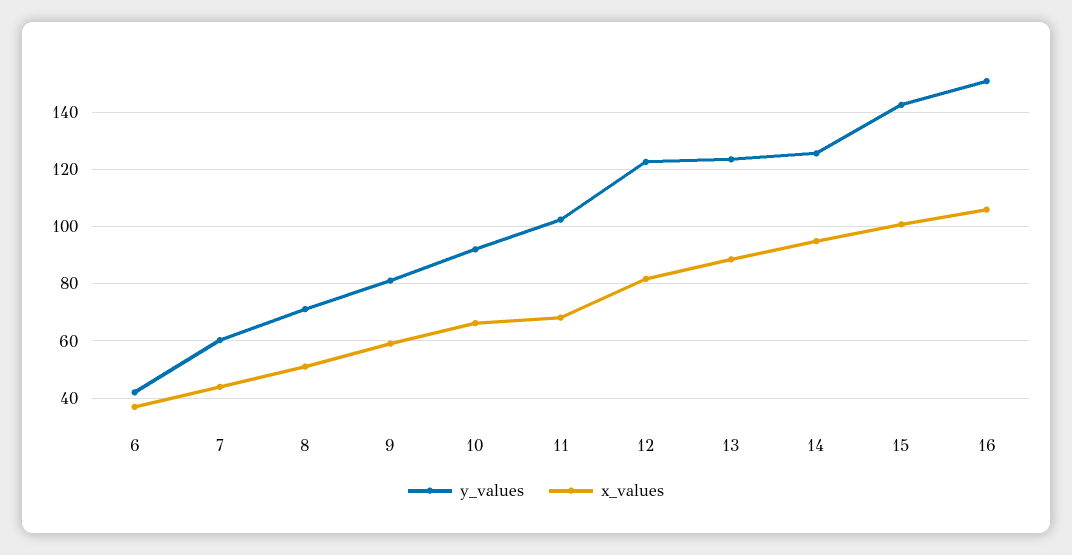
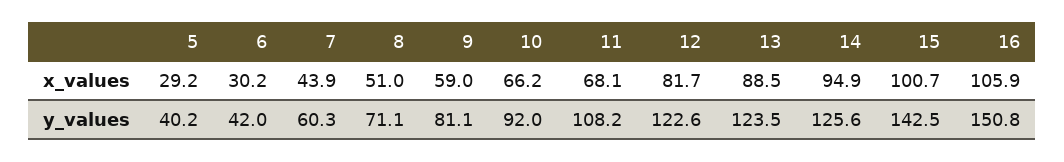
x_values, 6: 37.5 -> 30.2
y_values, 11: 102.5 -> 108.2
x_values, 5: none -> 29.2
y_values, 5: none -> 40.2

